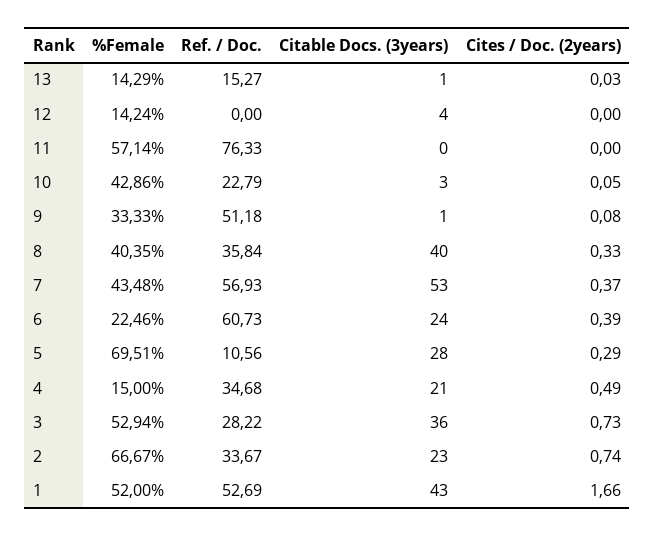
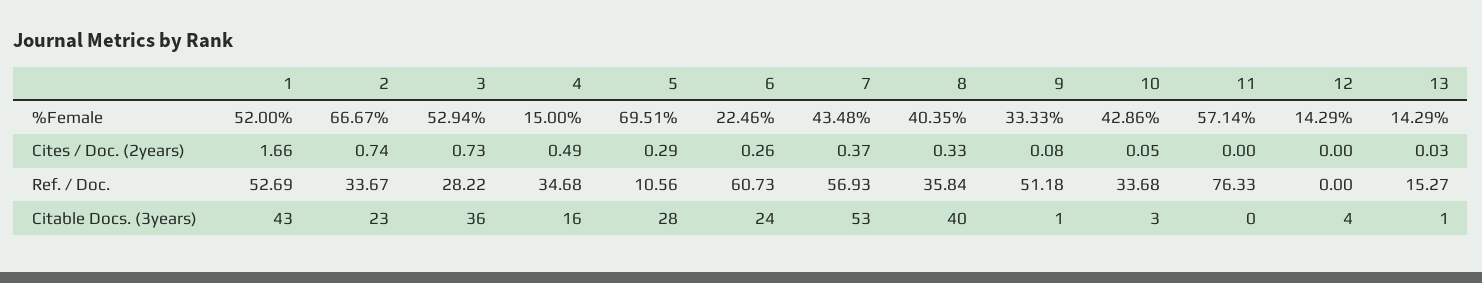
%Female, 12: 14.24 -> 14.29
Ref. / Doc., 10: 22.79 -> 33.68
Cites / Doc. (2years), 6: 0.39 -> 0.26
Citable Docs. (3years), 4: 21 -> 16

